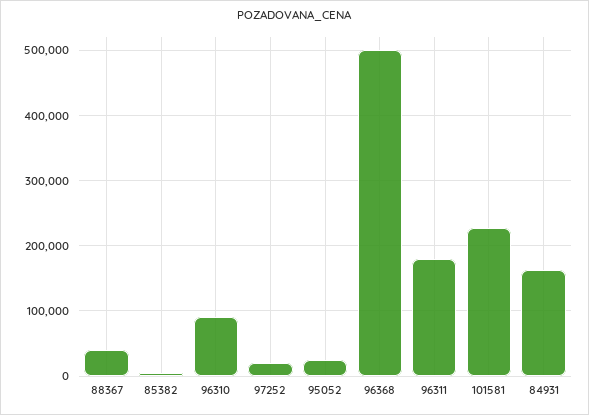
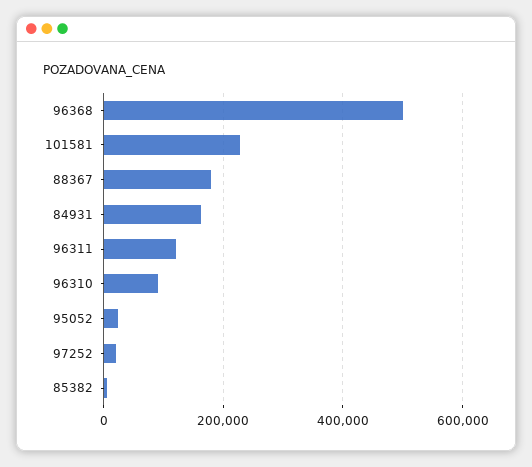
88367: 40000 -> 180000
96311: 180000 -> 120000

